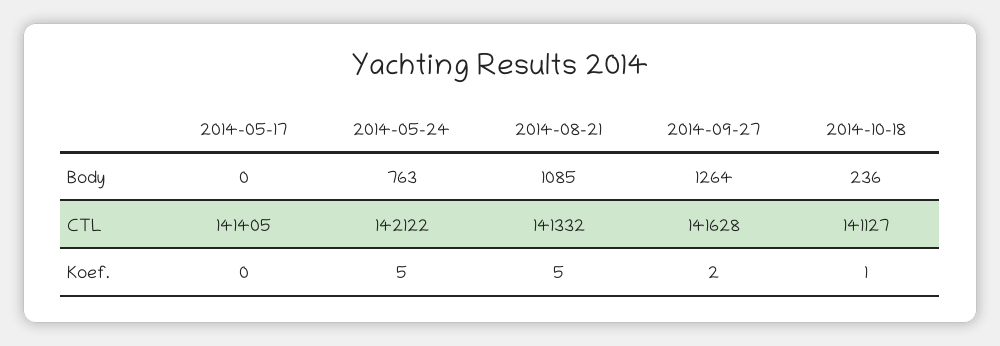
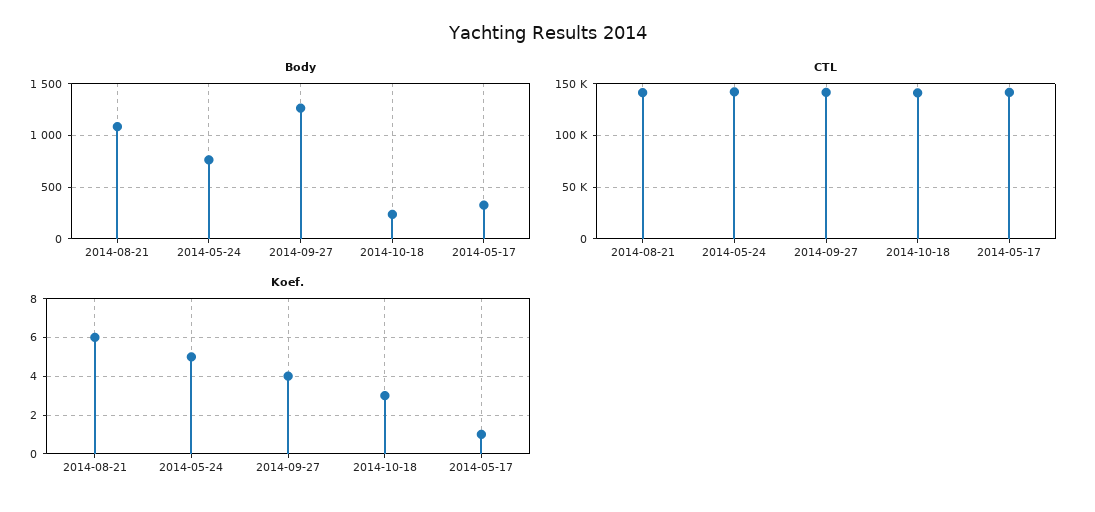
Body, 2014-05-17: 0 -> 300
Koef., 2014-05-17: 0 -> 1
Koef., 2014-08-21: 5 -> 6
Koef., 2014-09-27: 2 -> 4
Koef., 2014-10-18: 1 -> 3

